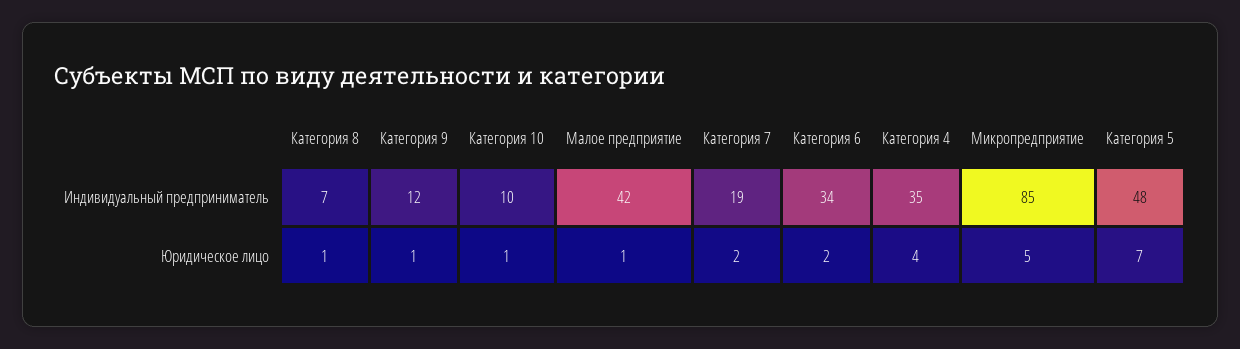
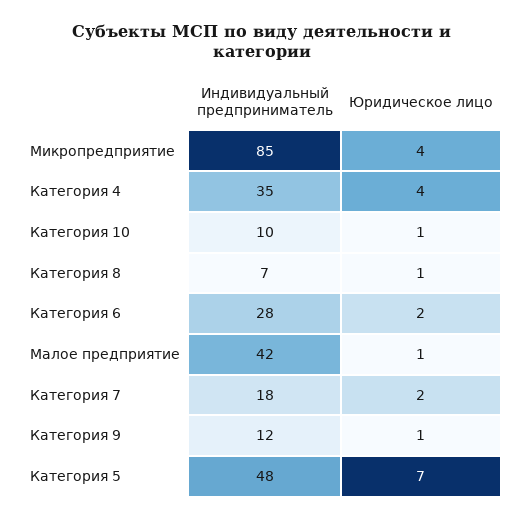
Категория 7, Индивидуальный предприниматель: 19 -> 18
Категория 6, Индивидуальный предприниматель: 34 -> 28
Микропредприятие, Юридическое лицо: 5 -> 4

